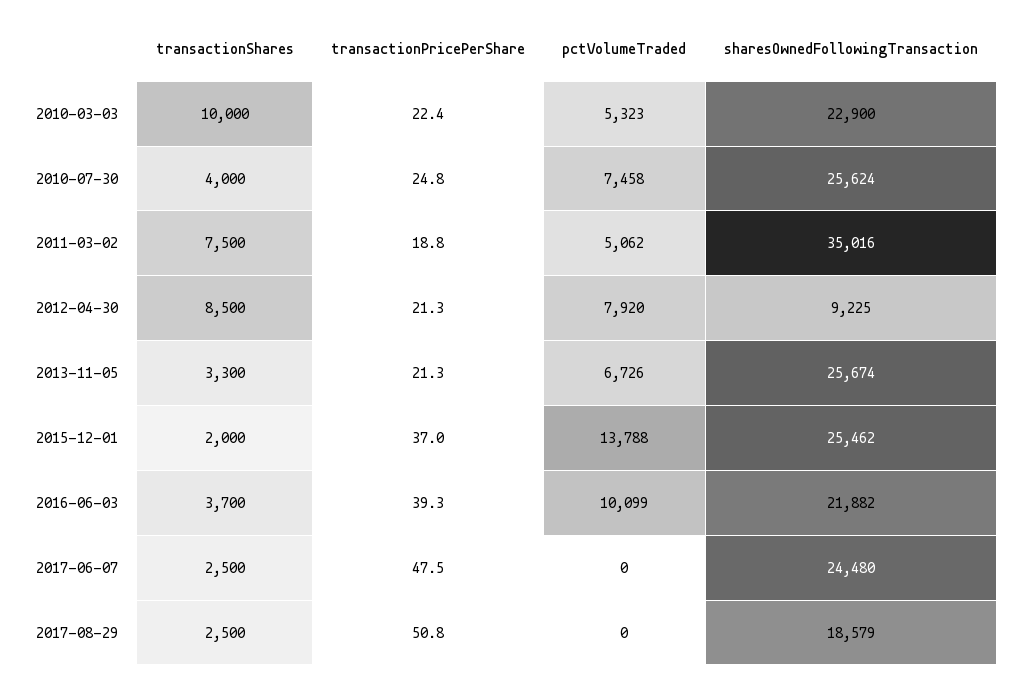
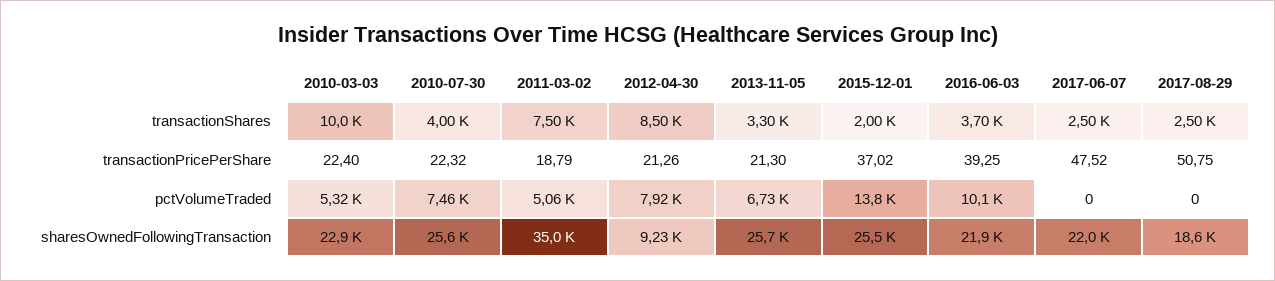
transactionPricePerShare, 2010-07-30: 24.8 -> 22.32
sharesOwnedFollowingTransaction, 2017-06-07: 24480 -> 22000

